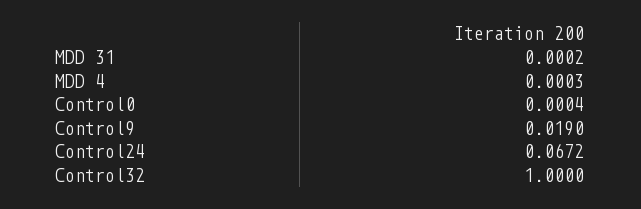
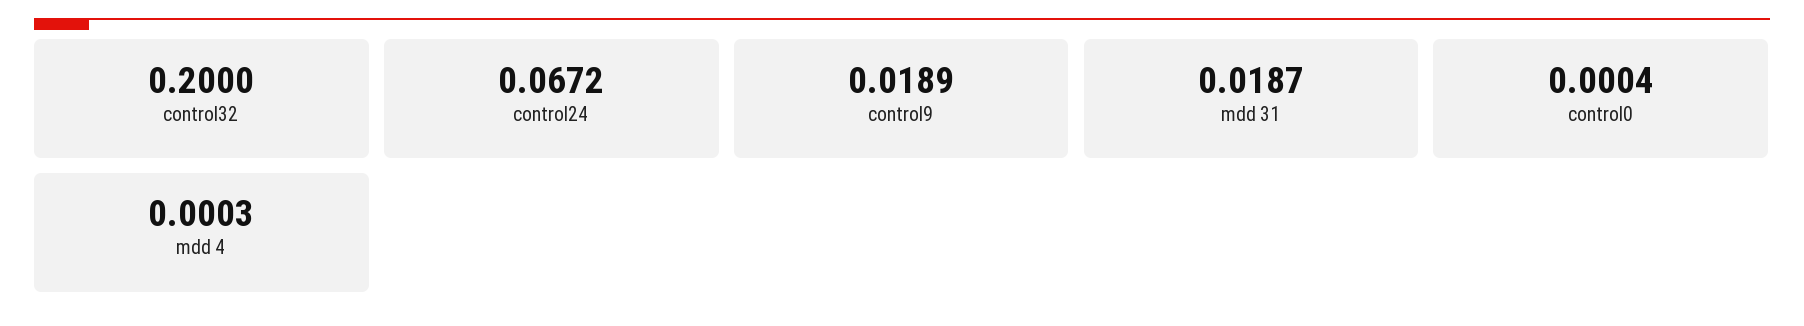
MDD 31: 0.0002 -> 0.0187
Control9: 0.019 -> 0.0189
Control32: 1 -> 0.2

